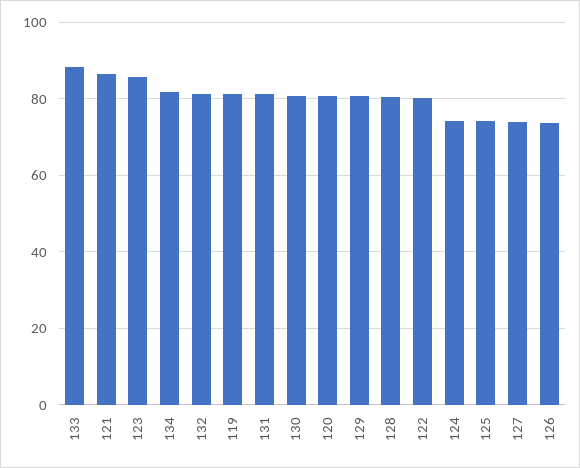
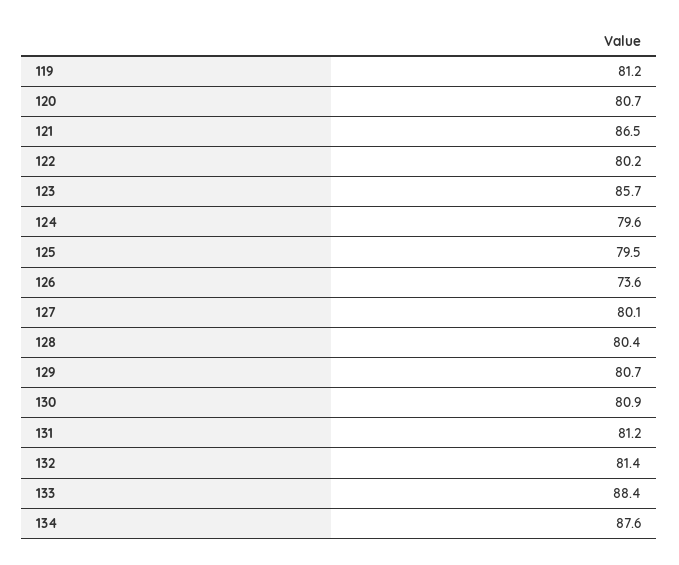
134: 82 -> 87.6
124: 74 -> 79.6
125: 74 -> 79.5
127: 74 -> 80.1

